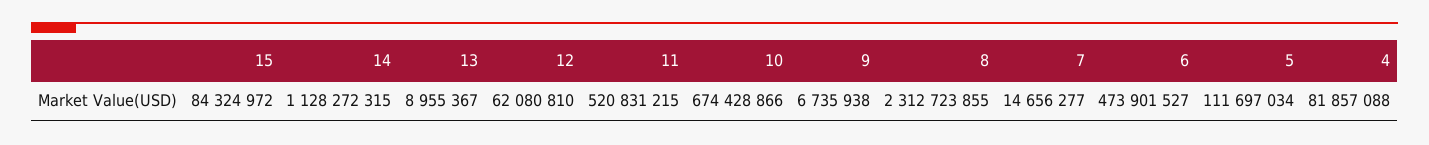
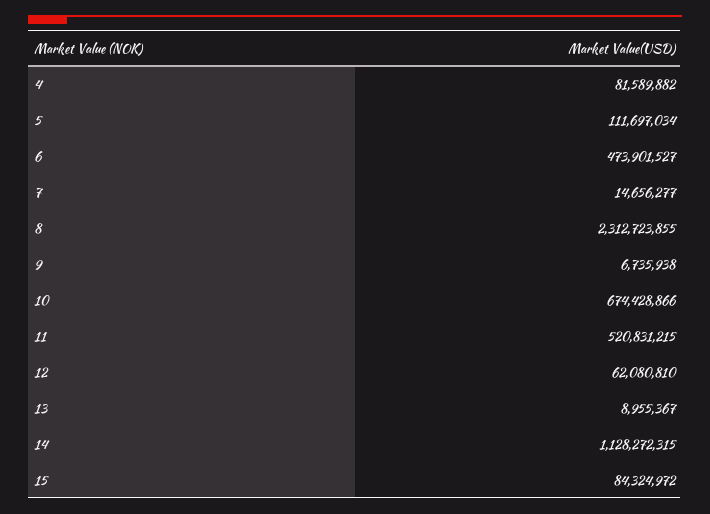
4: 81857088 -> 81589882

